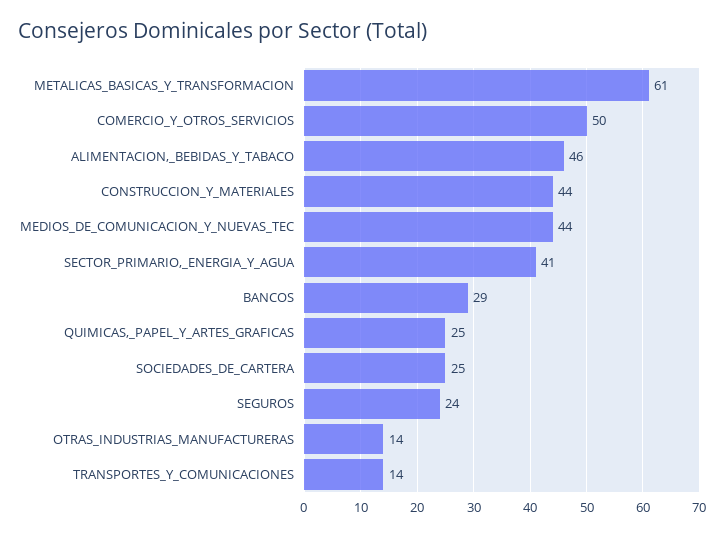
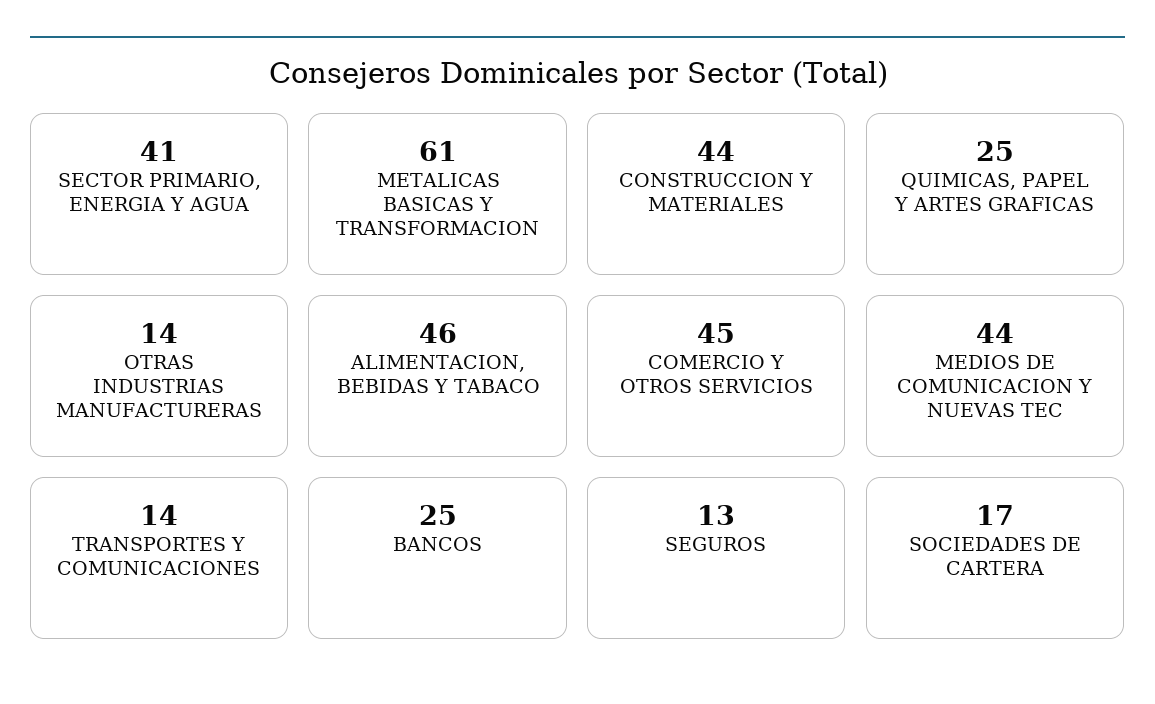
COMERCIO_Y_OTROS_SERVICIOS: 50 -> 45
BANCOS: 29 -> 25
SOCIEDADES_DE_CARTERA: 25 -> 17
SEGUROS: 24 -> 13

